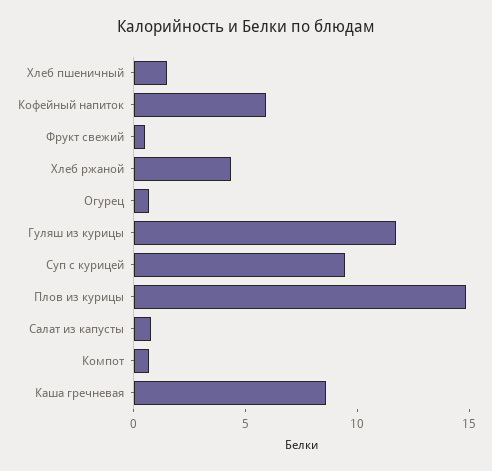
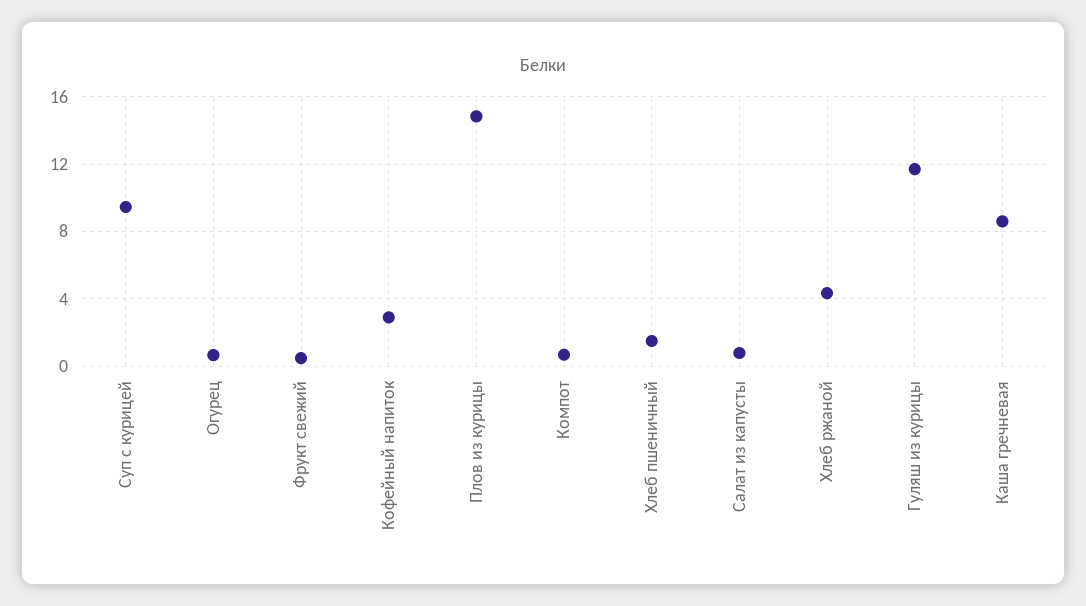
Кофейный напиток: 6 -> 3

